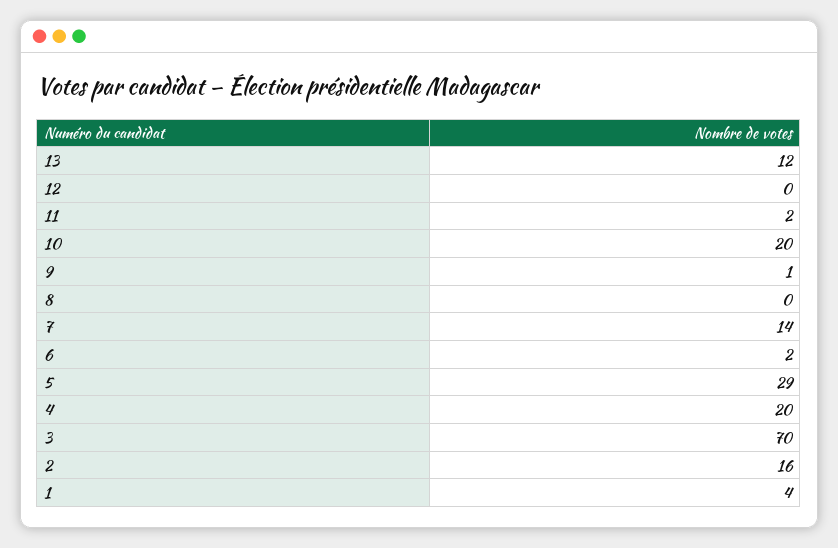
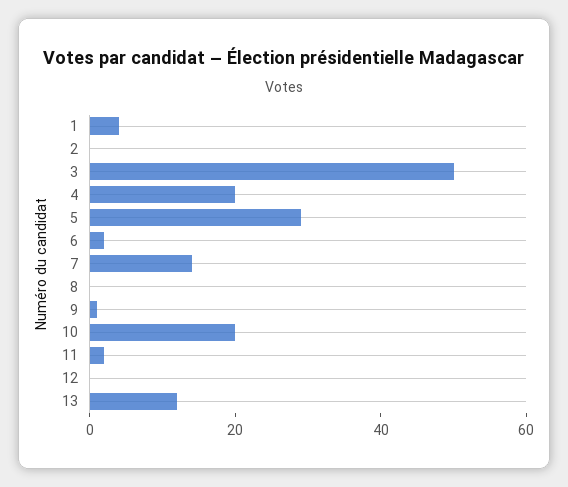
3: 70 -> 50
2: 16 -> 0

